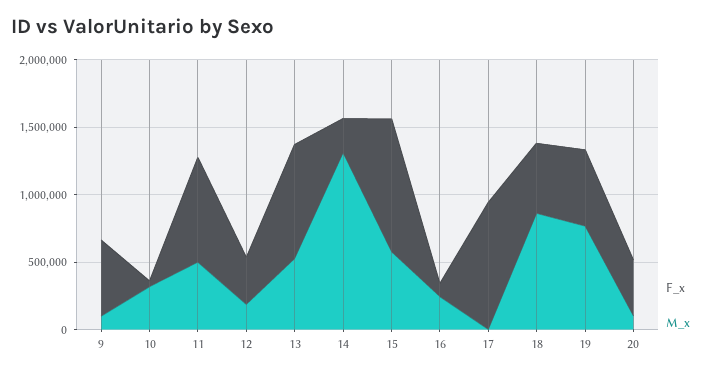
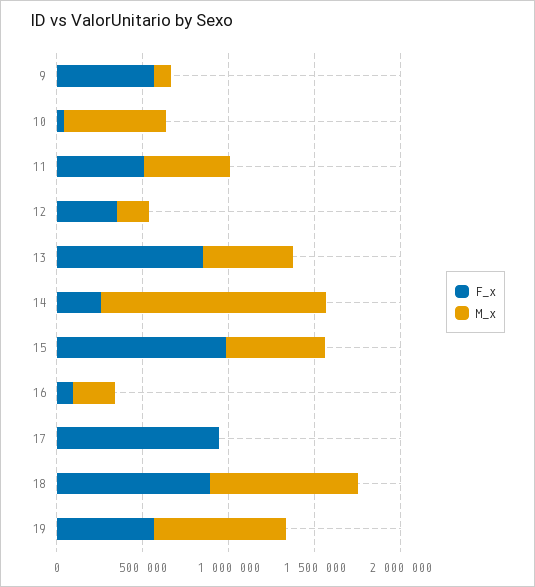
M_x, 10: 300000 -> 600000
F_x, 11: 800000 -> 500000
F_x, 18: 500000 -> 900000
F_x, 20: 400000 -> none
M_x, 20: 100000 -> none

